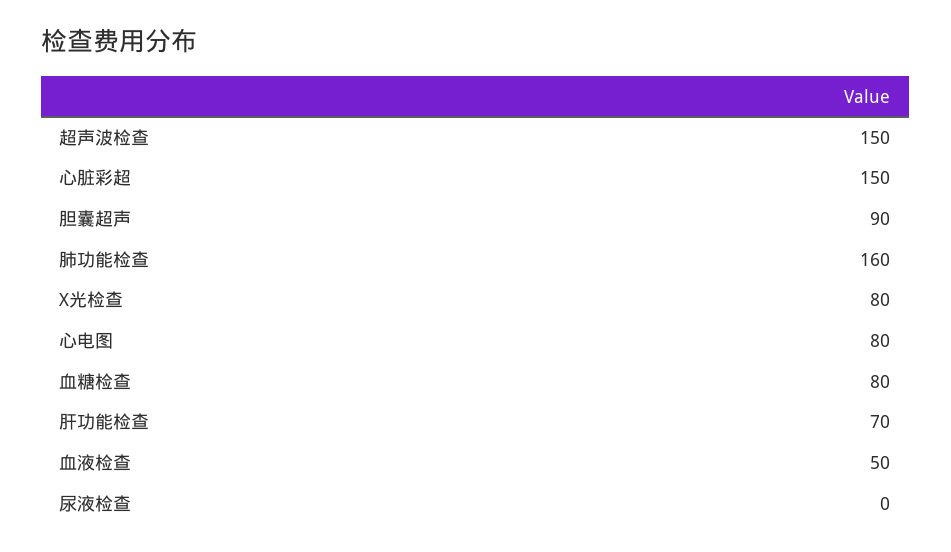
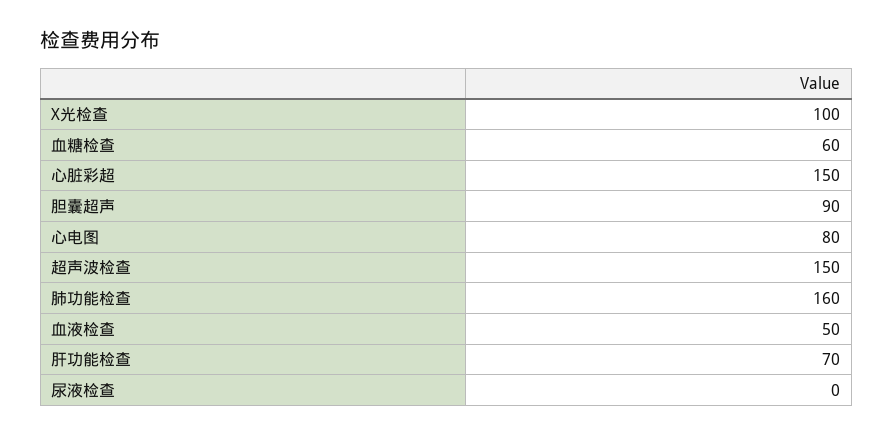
X光检查: 80 -> 100
血糖检查: 80 -> 60

